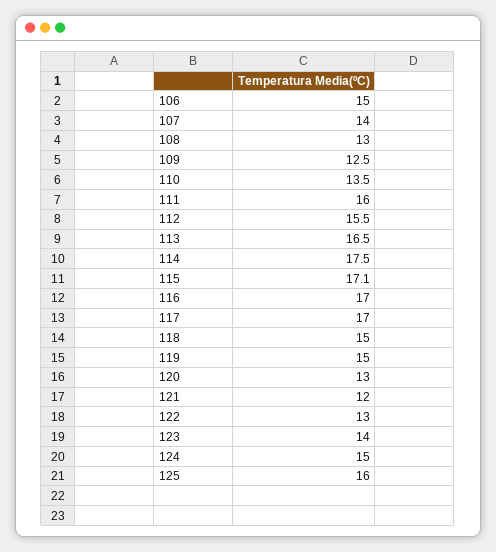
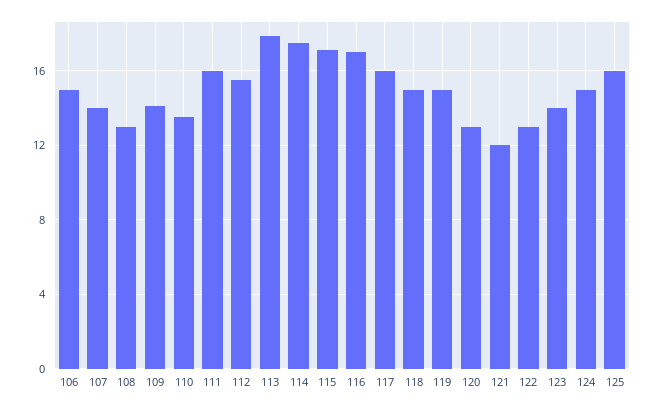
109: 12.5 -> 14
113: 16.5 -> 18
117: 17 -> 16

